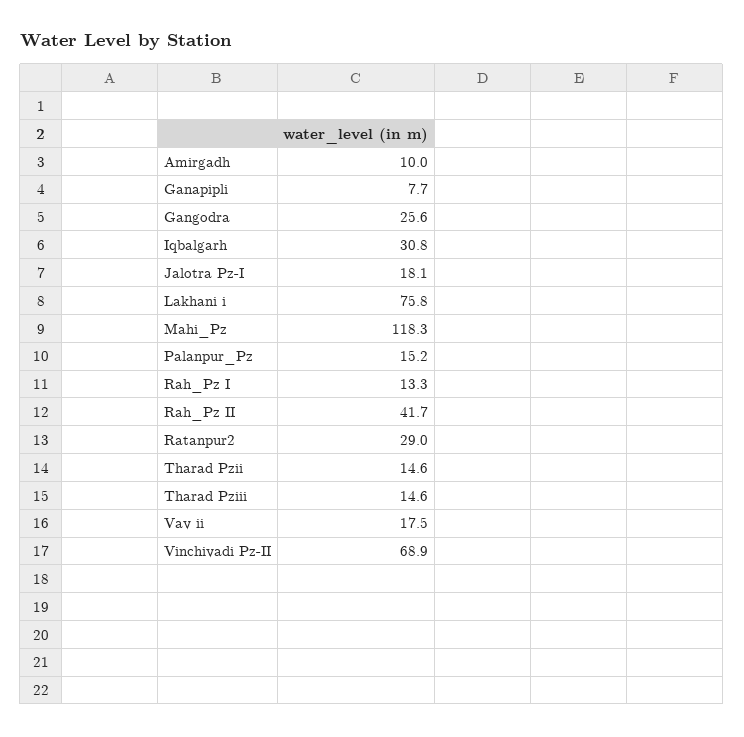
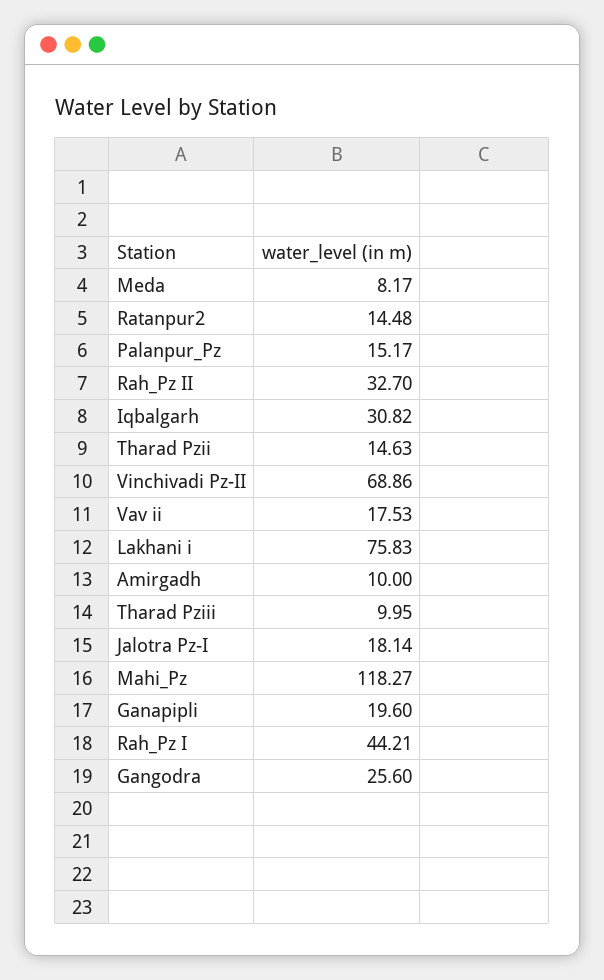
Ganapipli: 7.7 -> 19.6
Rah_Pz I: 13.3 -> 44.21
Rah_Pz II: 41.7 -> 32.7
Ratanpur2: 29 -> 14.48
Tharad Pziii: 14.6 -> 9.95
Meda: none -> 8.17

